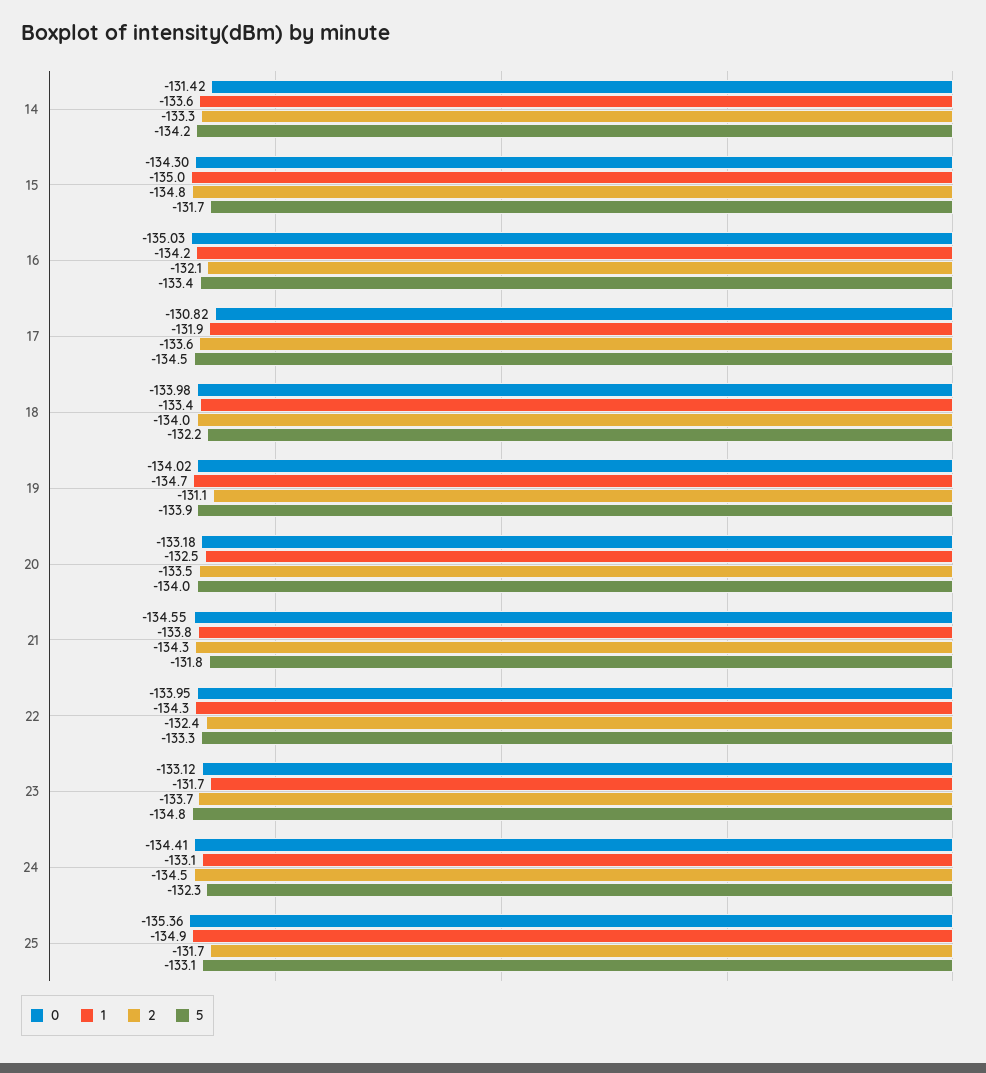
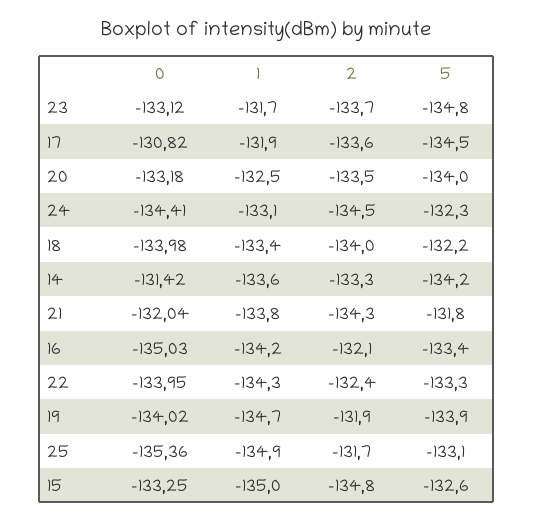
0, 15: -134.3 -> -133.25
5, 15: -131.7 -> -132.6
2, 19: -131.1 -> -131.9
0, 21: -134.55 -> -132.04

